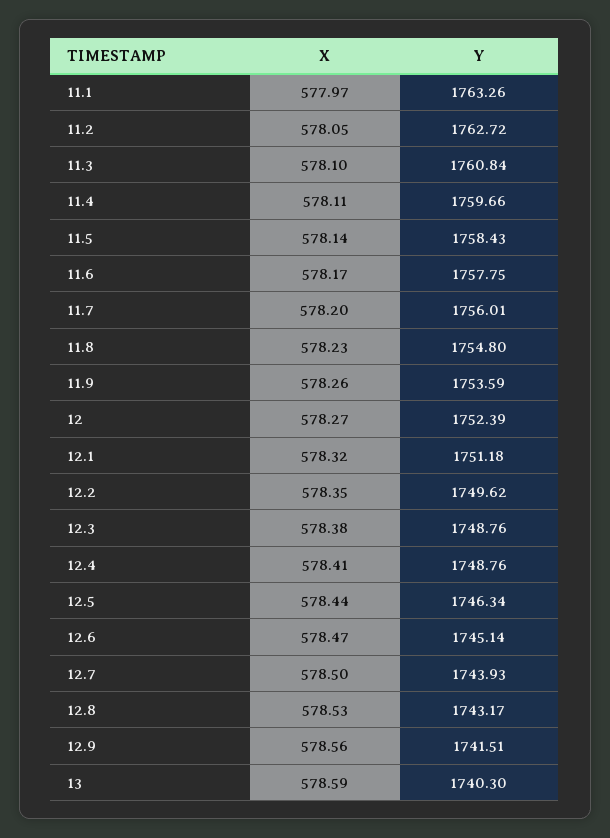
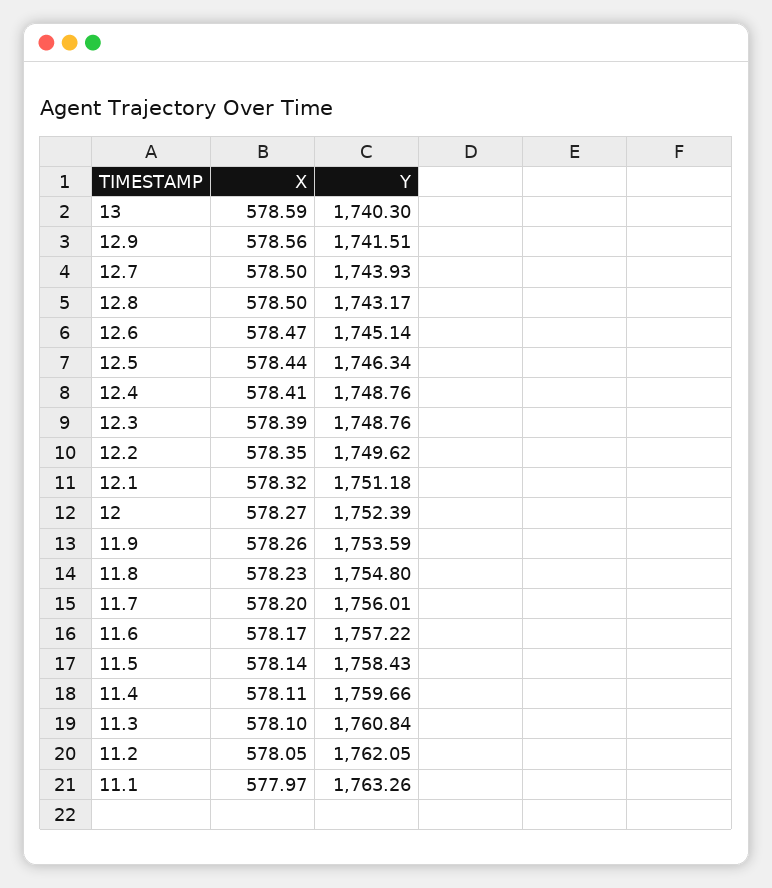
Y, 11.2: 1762.72 -> 1762.05
Y, 11.6: 1757.75 -> 1757.22
X, 12.3: 578.38 -> 578.39
X, 12.8: 578.53 -> 578.5

